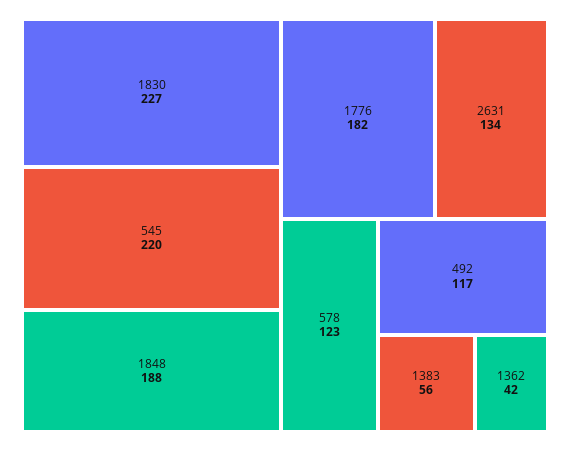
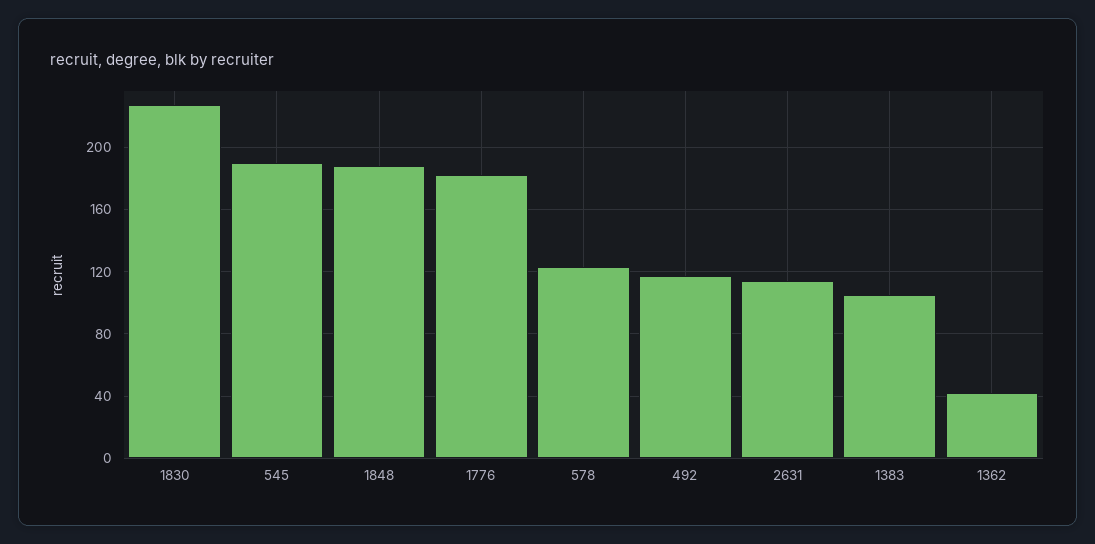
545: 220 -> 190
2631: 134 -> 115
1383: 56 -> 105

